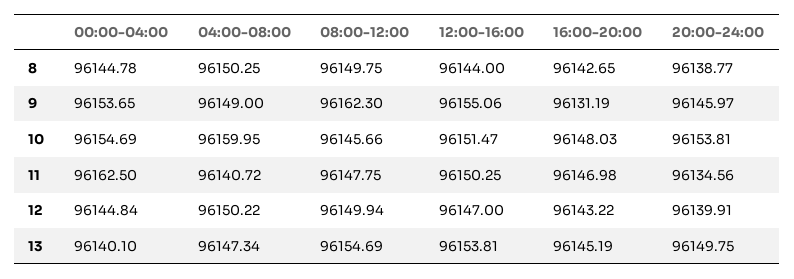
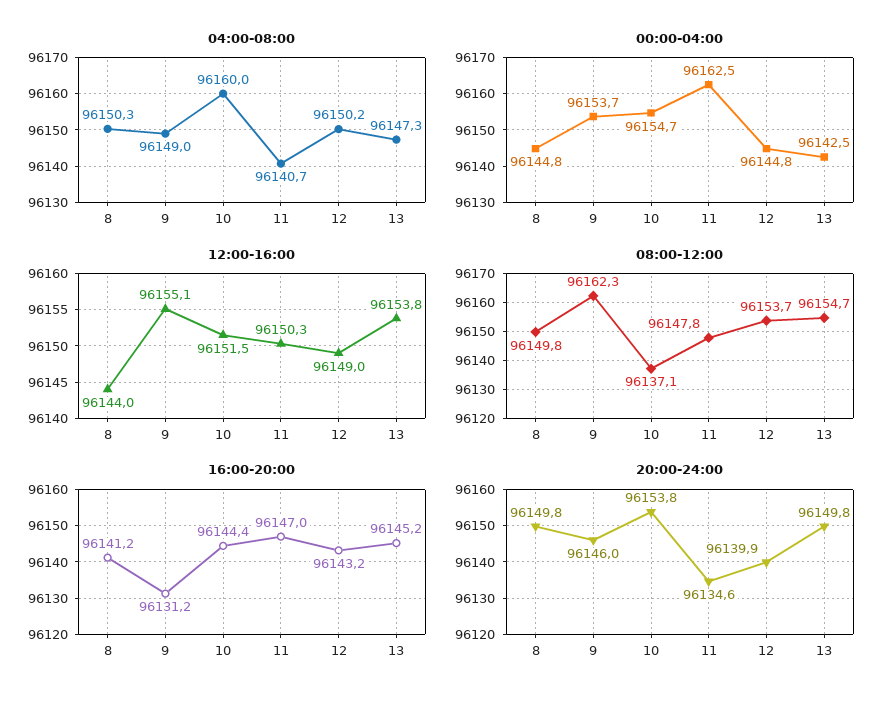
16:00-20:00, 8: 96142.65 -> 96141.2
20:00-24:00, 8: 96138.77 -> 96149.8
08:00-12:00, 10: 96145.66 -> 96137.1
16:00-20:00, 10: 96148.03 -> 96144.4
08:00-12:00, 12: 96149.94 -> 96153.7
12:00-16:00, 12: 96147 -> 96149
00:00-04:00, 13: 96140.1 -> 96142.5

